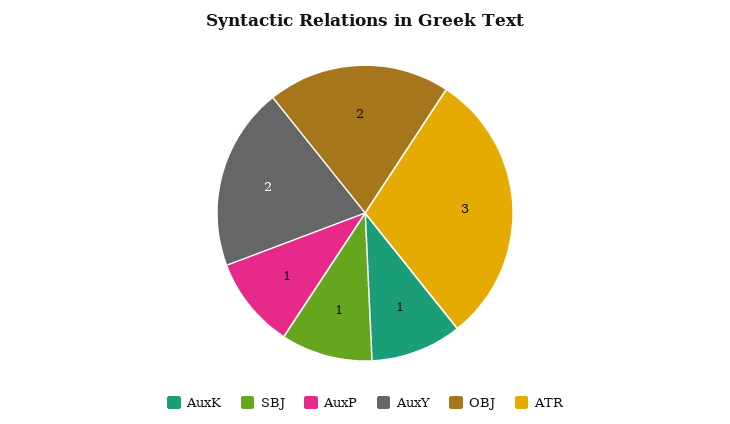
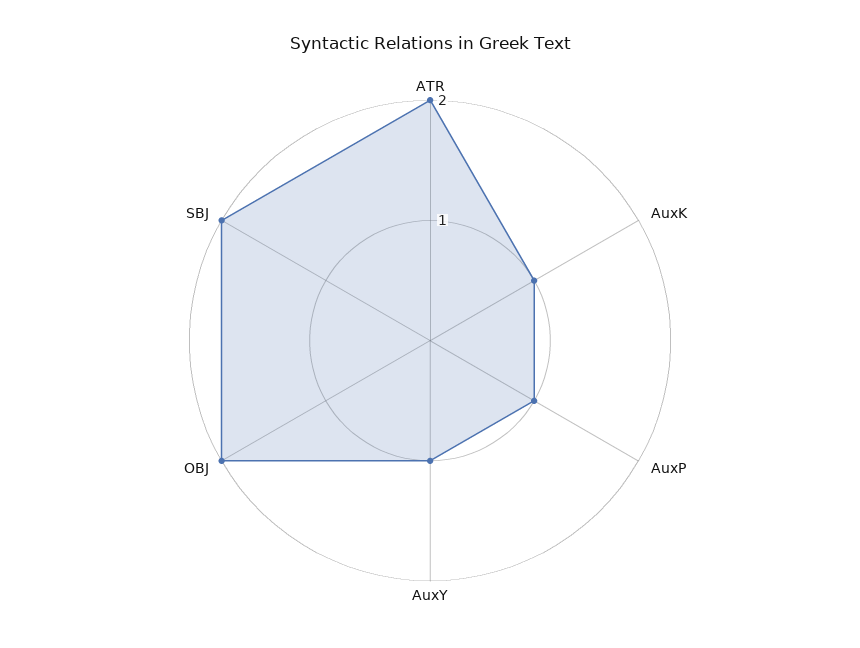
SBJ: 1 -> 2
AuxY: 2 -> 1
ATR: 3 -> 2

